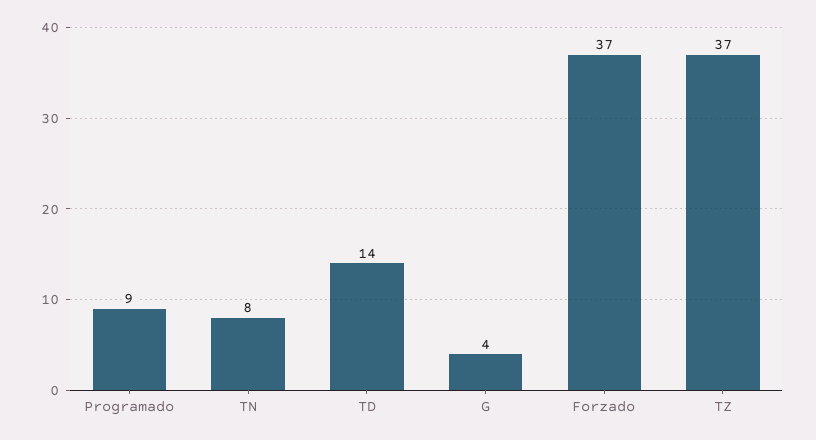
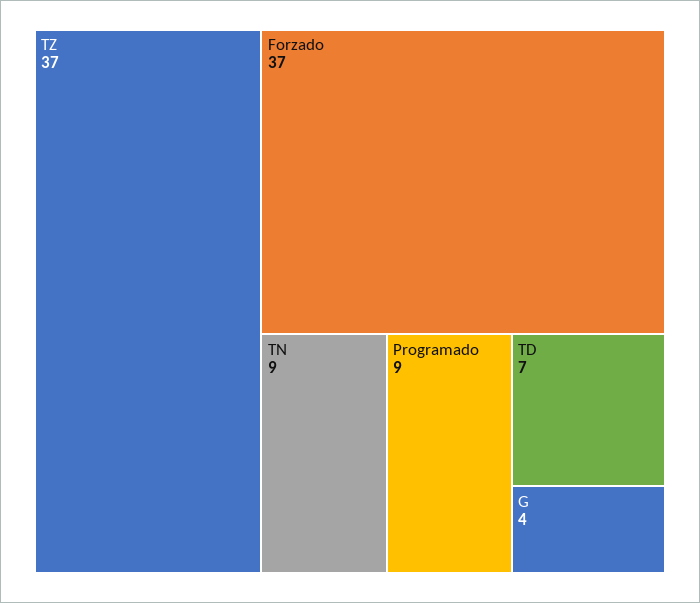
TN: 8 -> 9
TD: 14 -> 7

